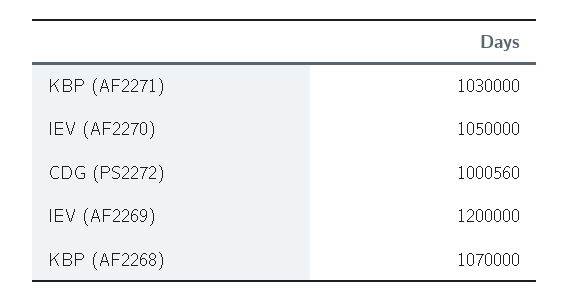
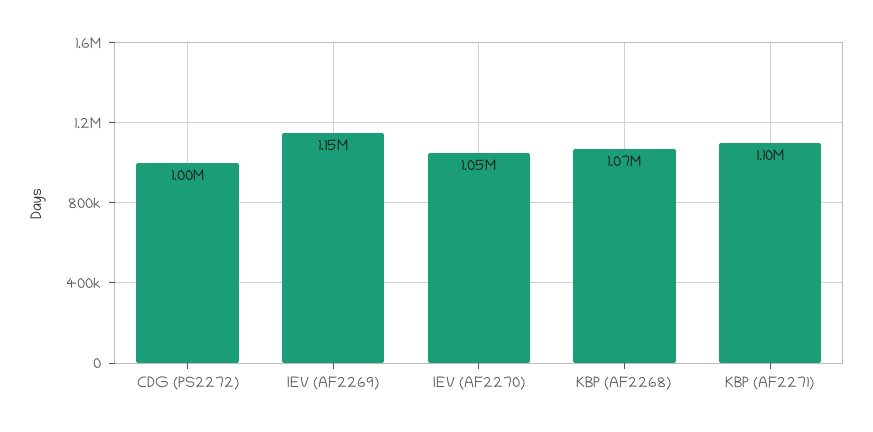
KBP (AF2271): 1030000 -> 1100000
IEV (AF2269): 1200000 -> 1150000

